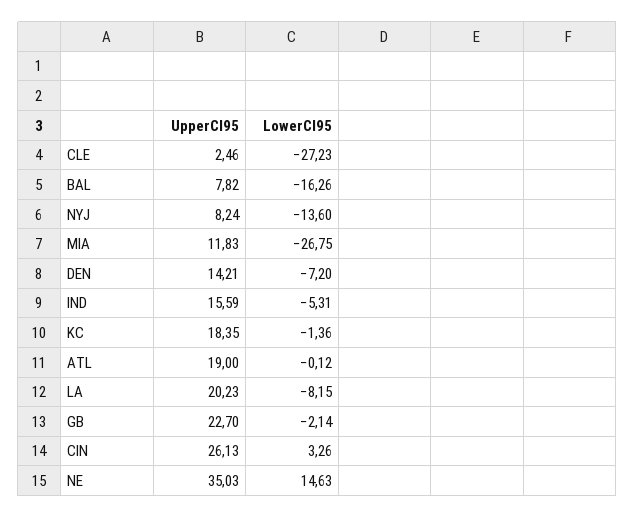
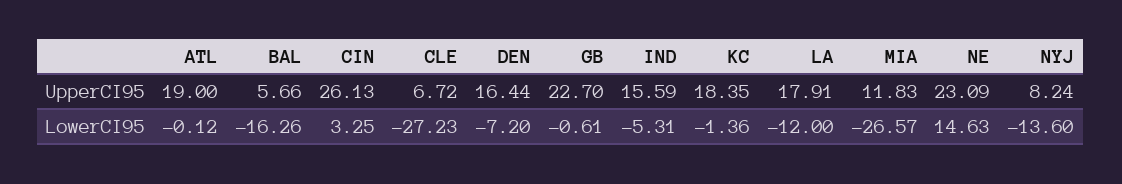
UpperCI95, CLE: 2.46 -> 6.72
UpperCI95, BAL: 7.82 -> 5.66
LowerCI95, MIA: -26.75 -> -26.57
UpperCI95, DEN: 14.21 -> 16.44
UpperCI95, LA: 20.23 -> 17.91
LowerCI95, LA: -8.15 -> -12
LowerCI95, GB: -2.14 -> -0.61
LowerCI95, CIN: 3.26 -> 3.25
UpperCI95, NE: 35.03 -> 23.09

